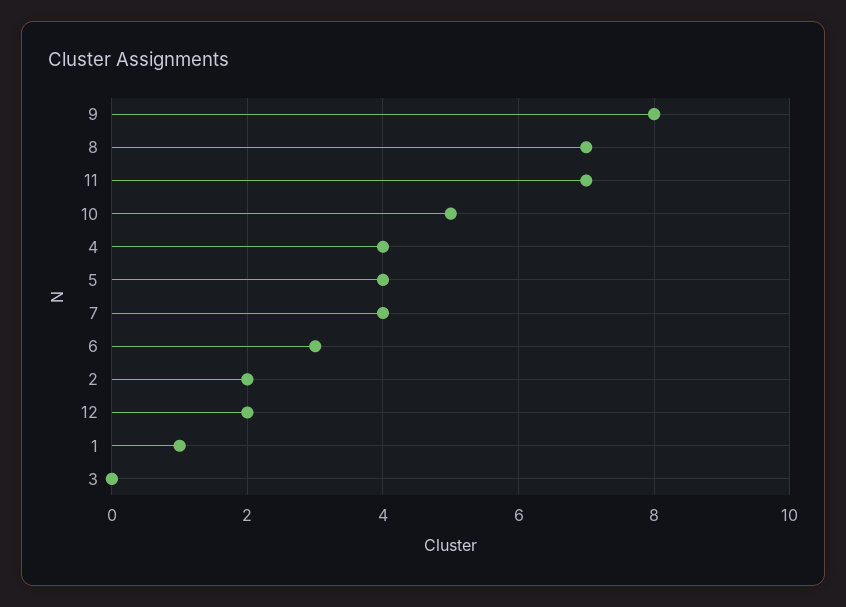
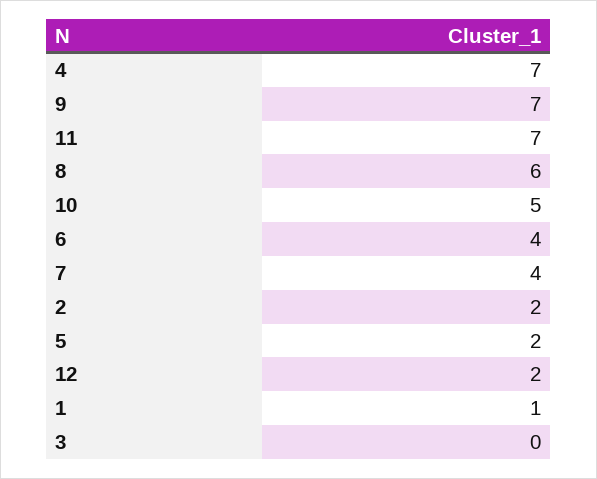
9: 8 -> 7
8: 7 -> 6
4: 4 -> 7
5: 4 -> 2
6: 3 -> 4

